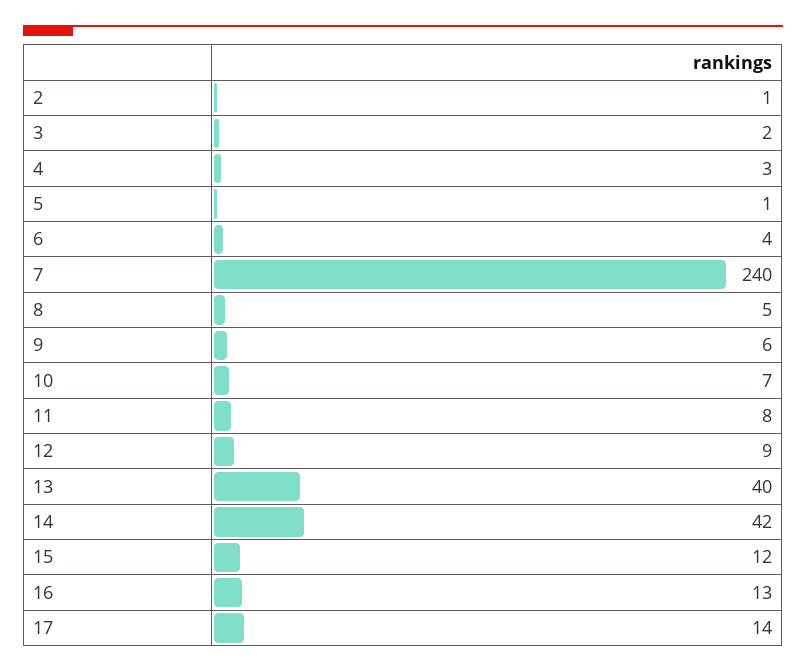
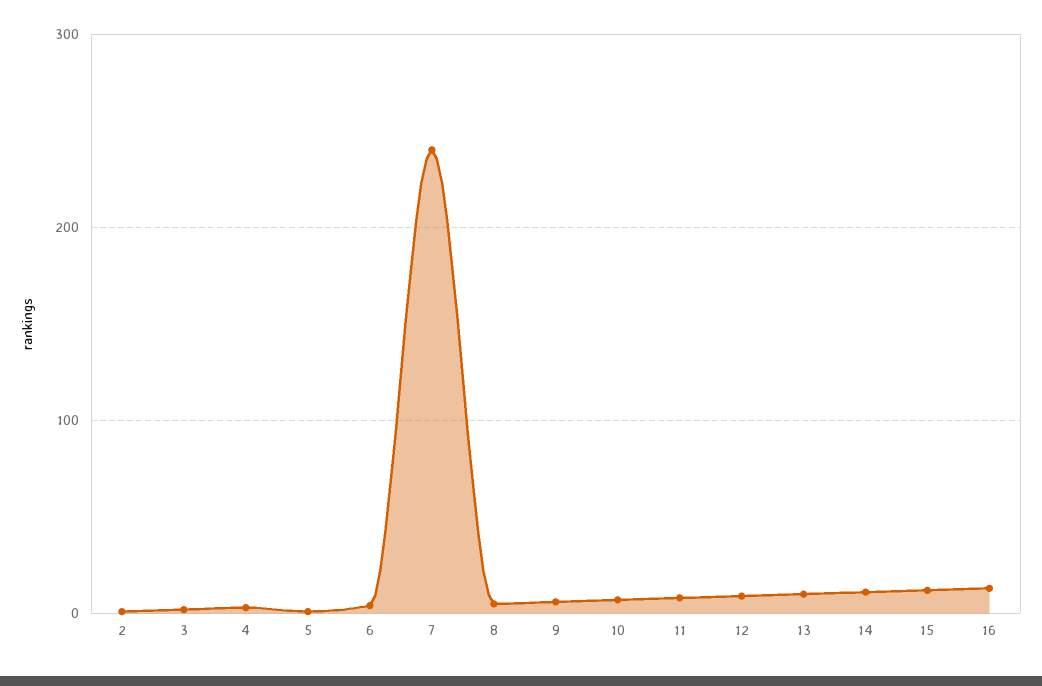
13: 40 -> 10
14: 42 -> 10
17: 14 -> none

